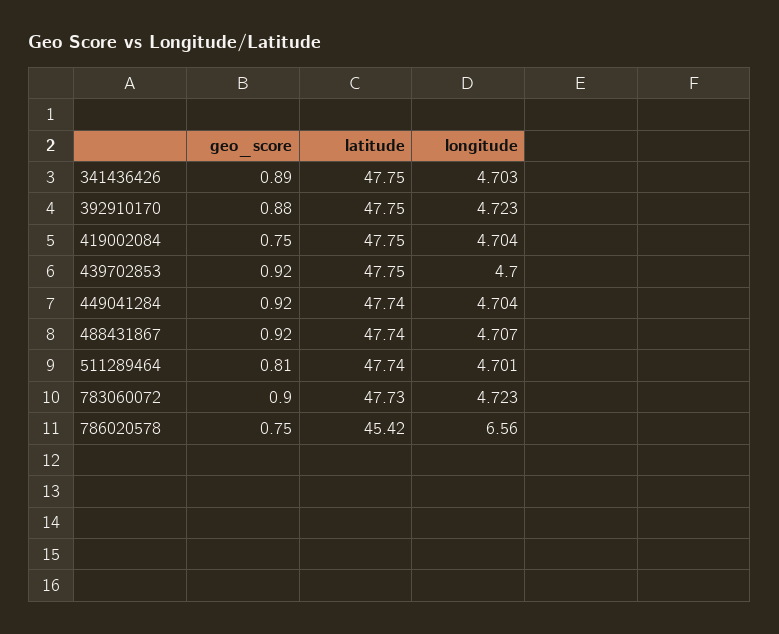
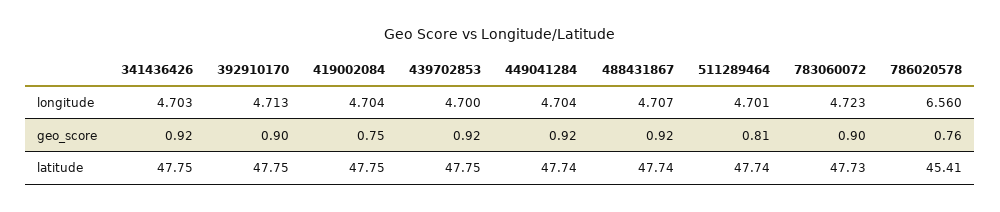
geo_score, 341436426: 0.89 -> 0.92
geo_score, 392910170: 0.88 -> 0.9
longitude, 392910170: 4.723 -> 4.713
geo_score, 786020578: 0.75 -> 0.76
latitude, 786020578: 45.42 -> 45.41

